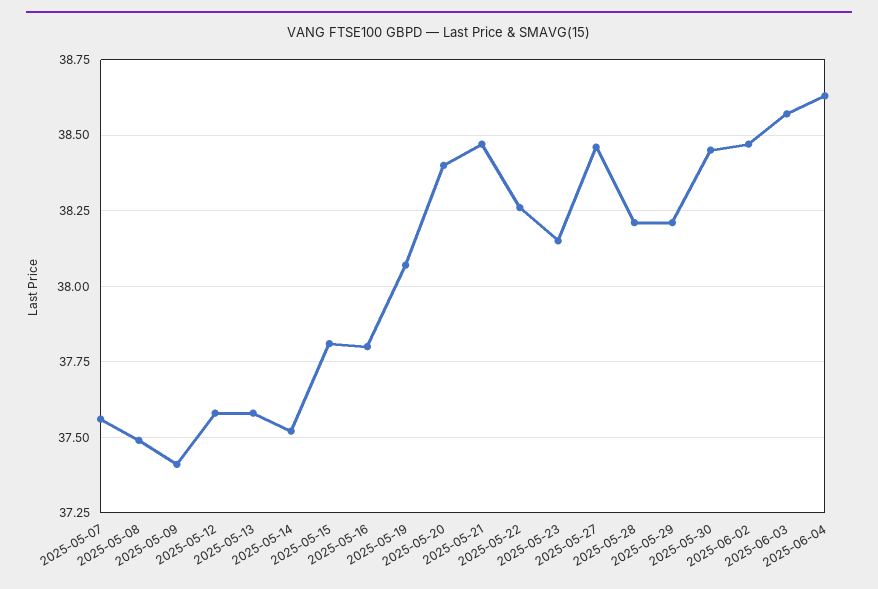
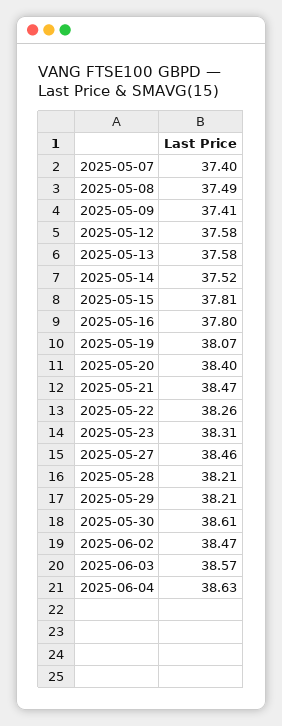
2025-05-07: 37.55 -> 37.4
2025-05-23: 38.15 -> 38.31
2025-05-30: 38.45 -> 38.61

